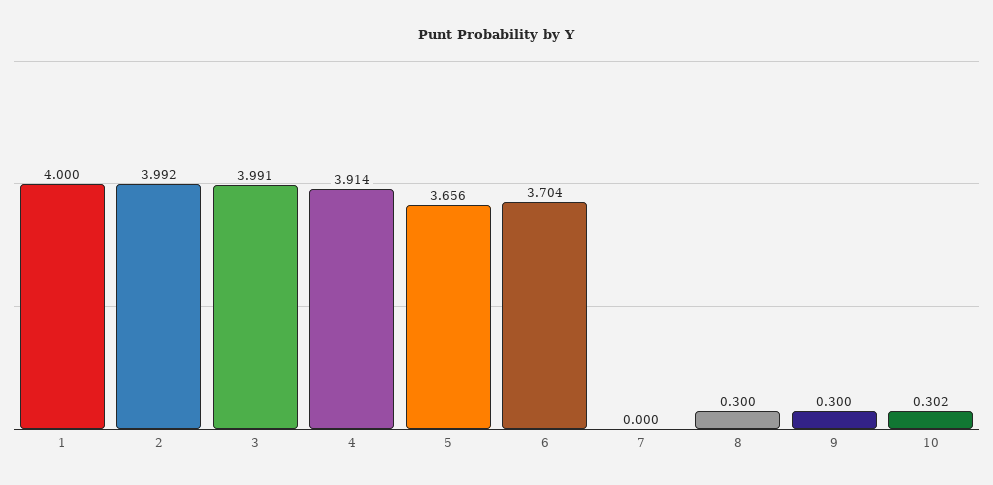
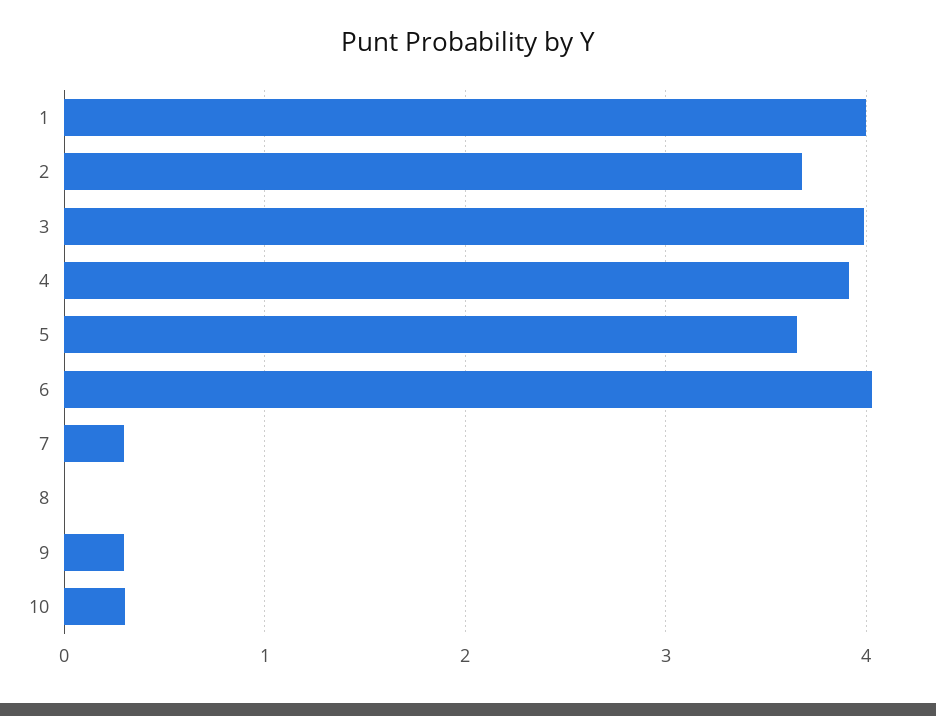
2: 3.992 -> 3.7
6: 3.704 -> 4
7: 0 -> 0.3
8: 0.3 -> 0

